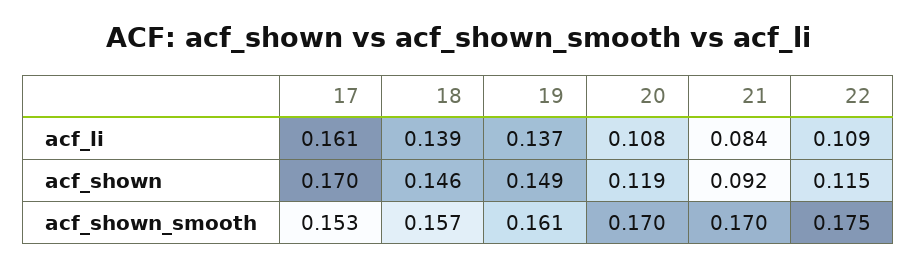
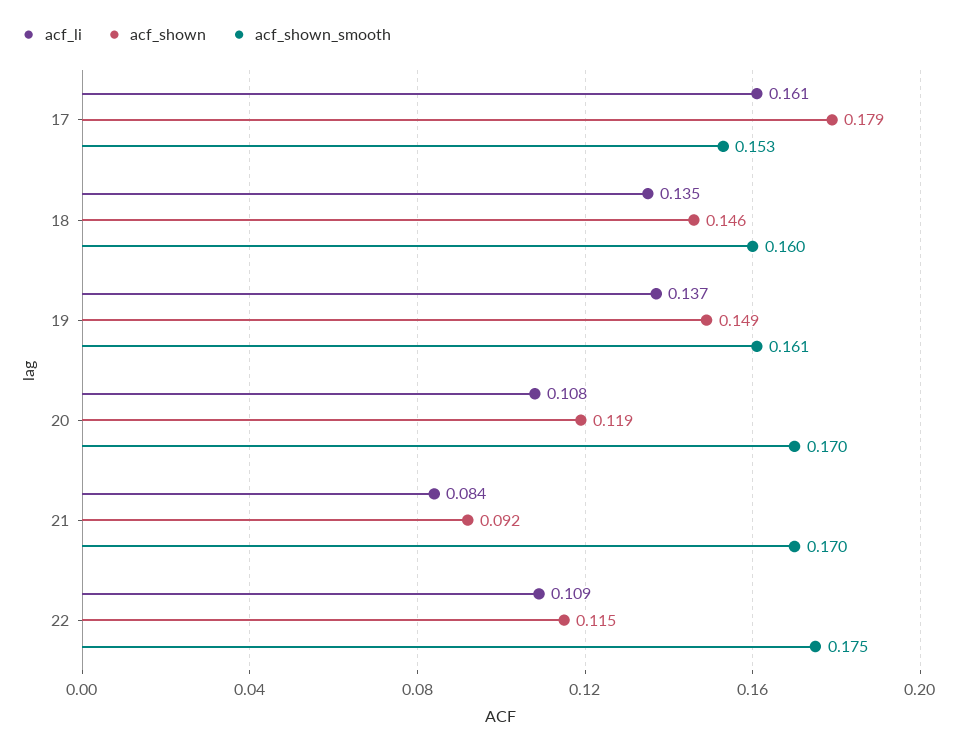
acf_li, 18: 0.139 -> 0.135
acf_shown, 17: 0.17 -> 0.179
acf_shown_smooth, 18: 0.157 -> 0.16

